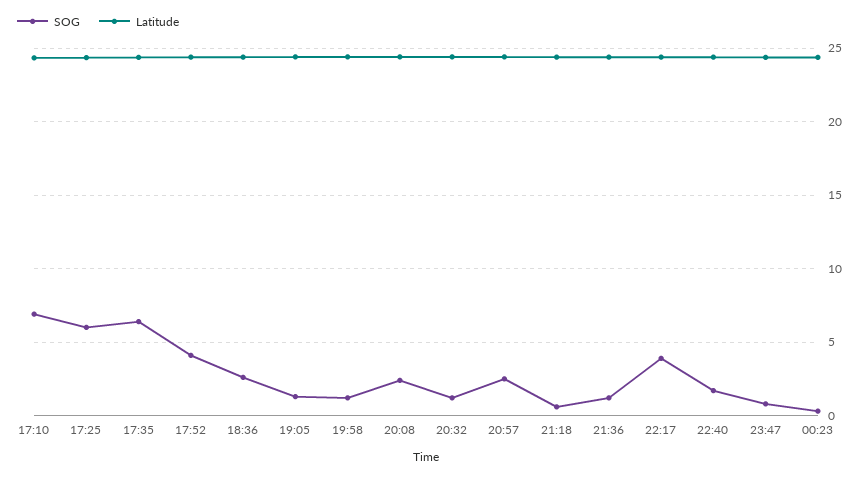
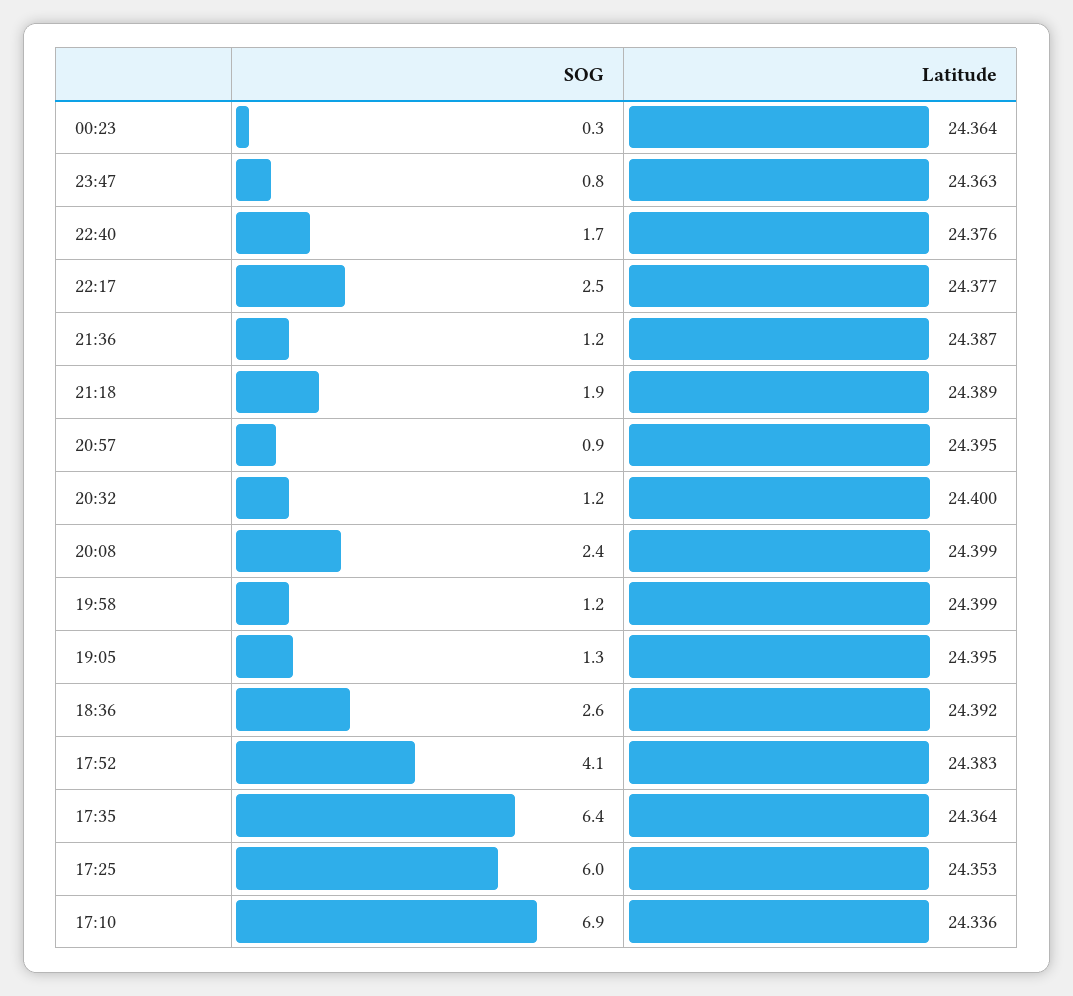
SOG, 20:57: 2.5 -> 0.9
SOG, 21:18: 0.5 -> 1.9
SOG, 22:17: 4 -> 2.5

